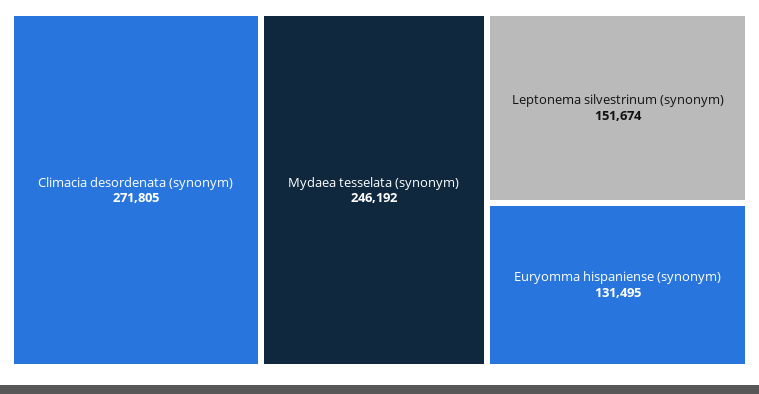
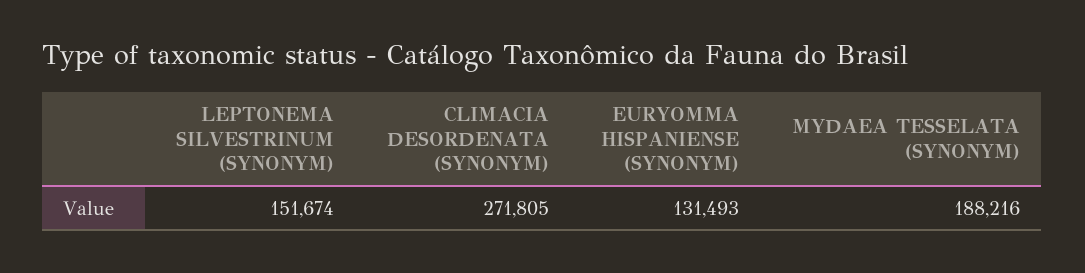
Mydaea tesselata (synonym): 246192 -> 188216
Euryomma hispaniense (synonym): 131495 -> 131493

